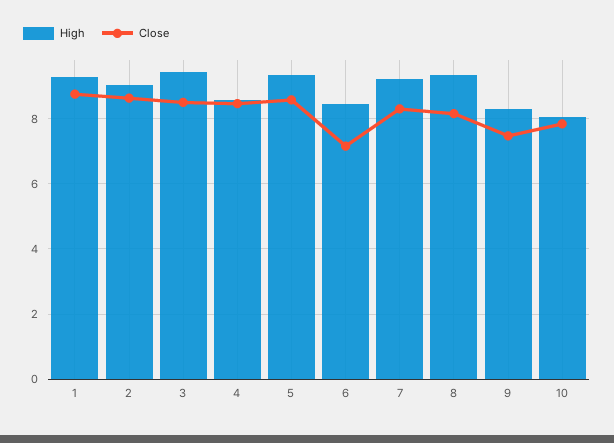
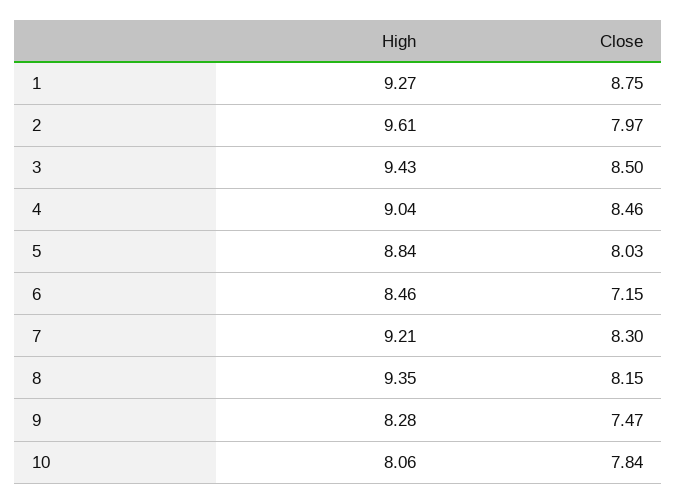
High, 2: 9 -> 9.61
Close, 2: 8.6 -> 7.97
High, 4: 8.6 -> 9.04
High, 5: 9.4 -> 8.84
Close, 5: 8.6 -> 8.03

